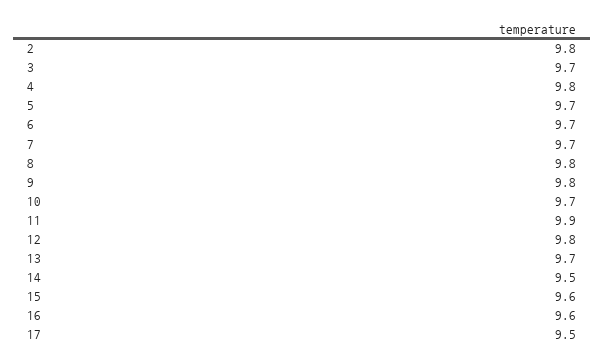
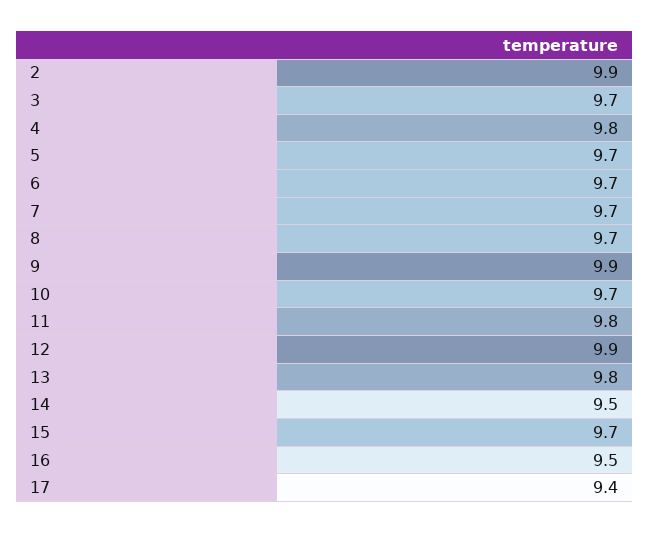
2: 9.8 -> 9.9
8: 9.8 -> 9.7
9: 9.8 -> 9.9
11: 9.9 -> 9.8
12: 9.8 -> 9.9
13: 9.7 -> 9.8
15: 9.6 -> 9.7
16: 9.6 -> 9.5
17: 9.5 -> 9.4

